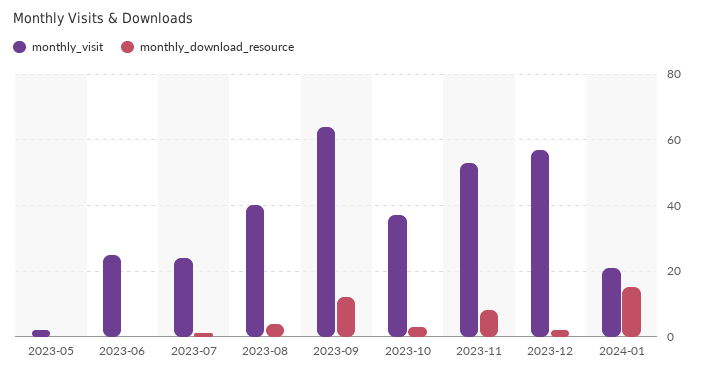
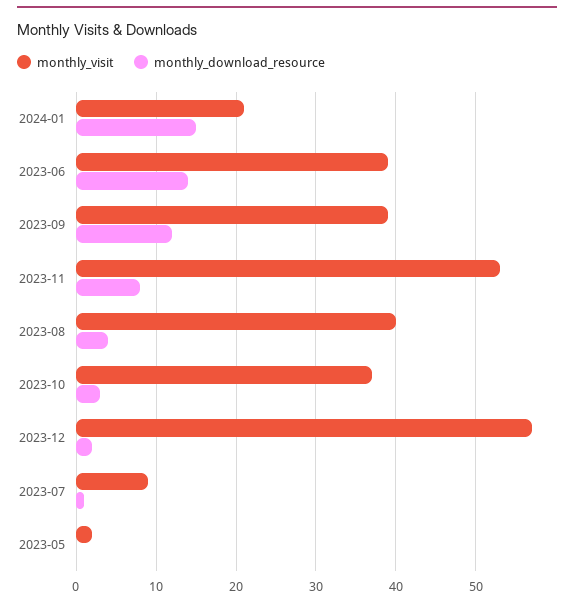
monthly_visit, 2023-06: 25 -> 39
monthly_download_resource, 2023-06: 0 -> 14
monthly_visit, 2023-07: 25 -> 9
monthly_visit, 2023-09: 65 -> 39

